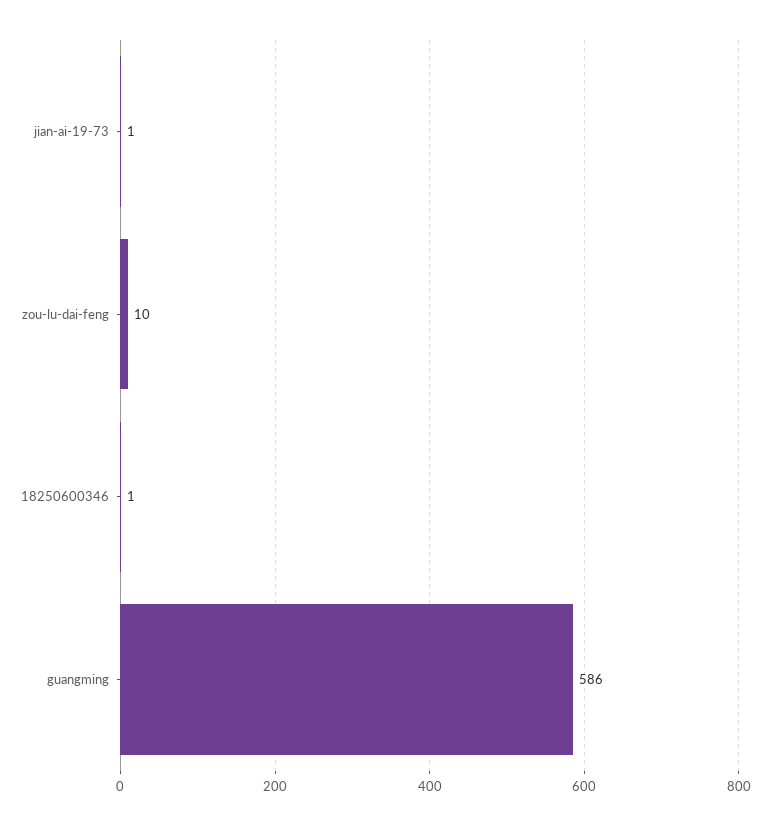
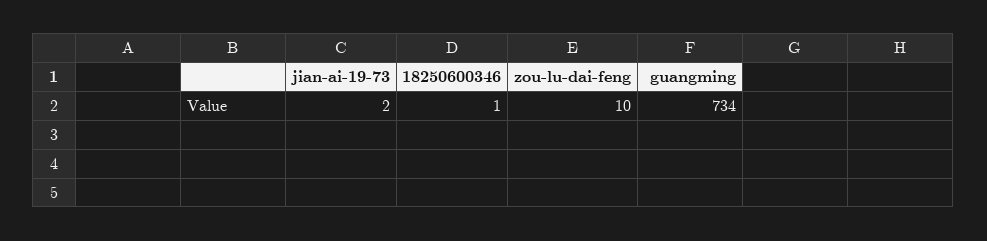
jian-ai-19-73: 1 -> 2
guangming: 586 -> 734

